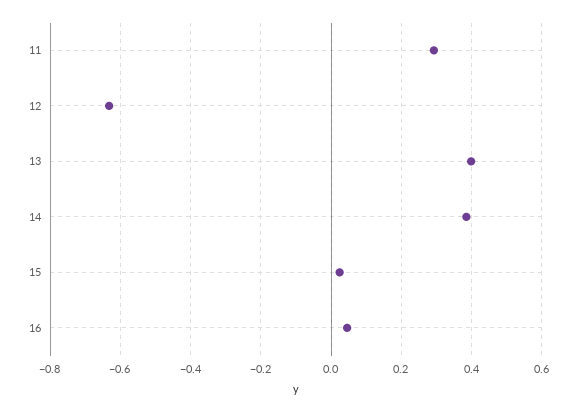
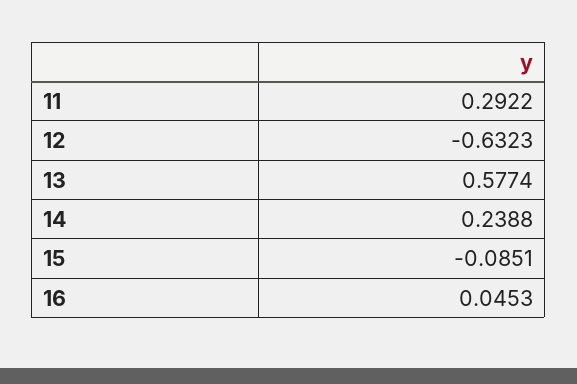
13: 0.4 -> 0.5774
14: 0.38 -> 0.2388
15: 0.02 -> -0.0851

